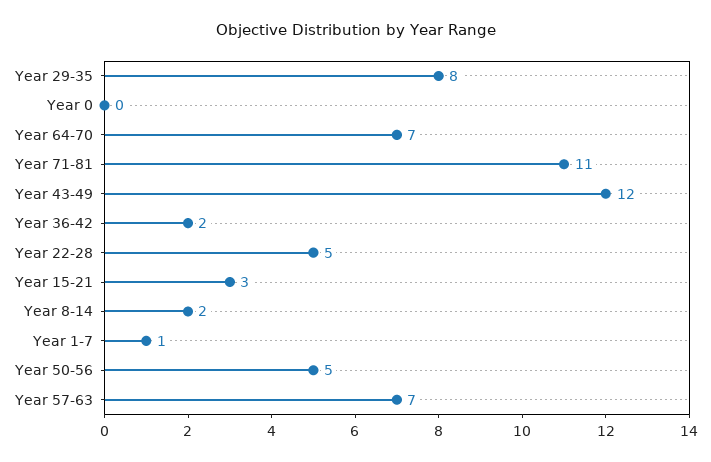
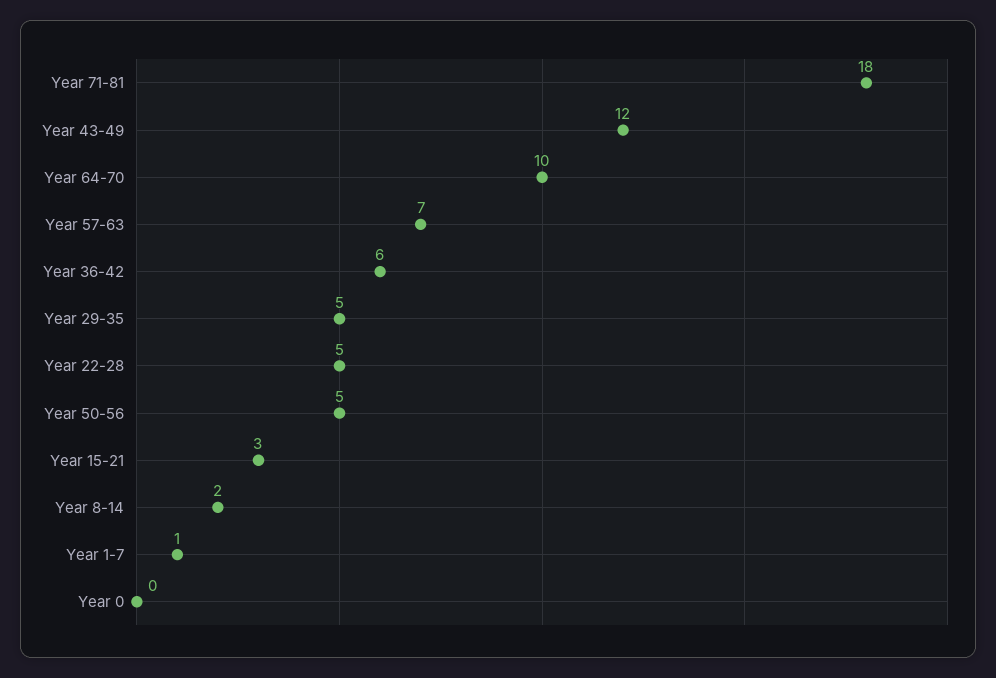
Year 29-35: 8 -> 5
Year 64-70: 7 -> 10
Year 71-81: 11 -> 18
Year 36-42: 2 -> 6

